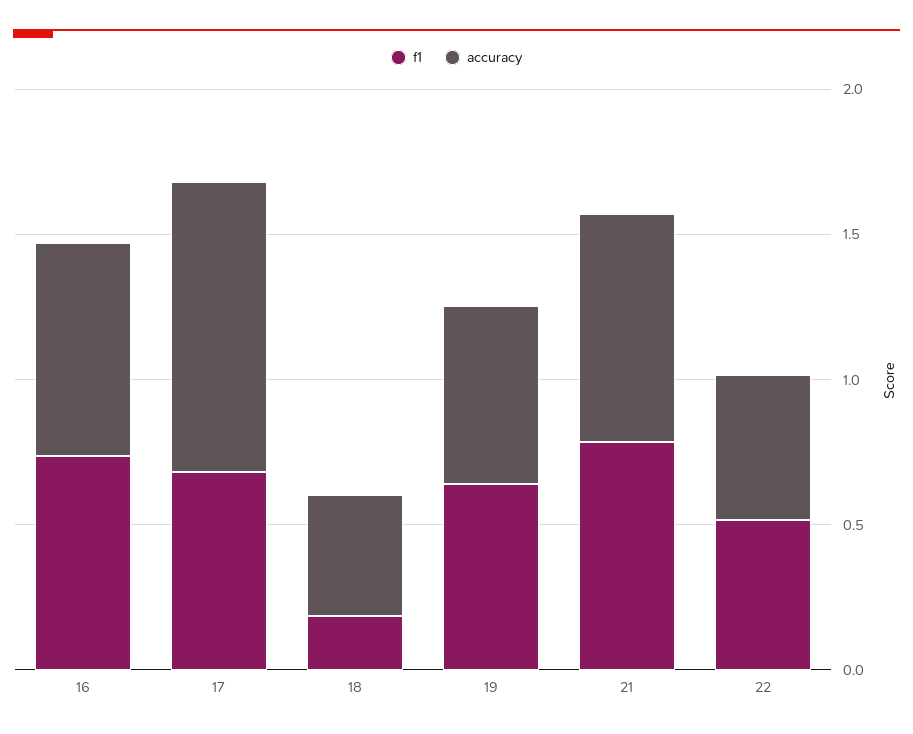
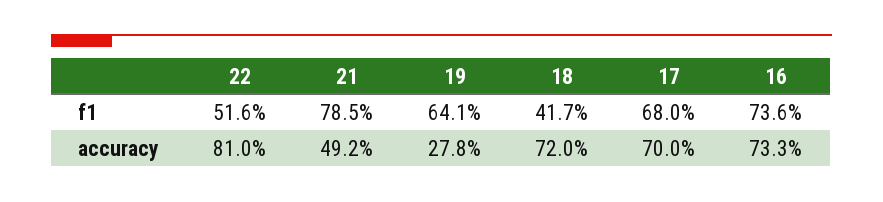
accuracy, 17: 1 -> 0.7
f1, 18: 0.2 -> 0.417
accuracy, 18: 0.4 -> 0.72
accuracy, 19: 0.6 -> 0.278
accuracy, 21: 0.8 -> 0.492
accuracy, 22: 0.5 -> 0.81

